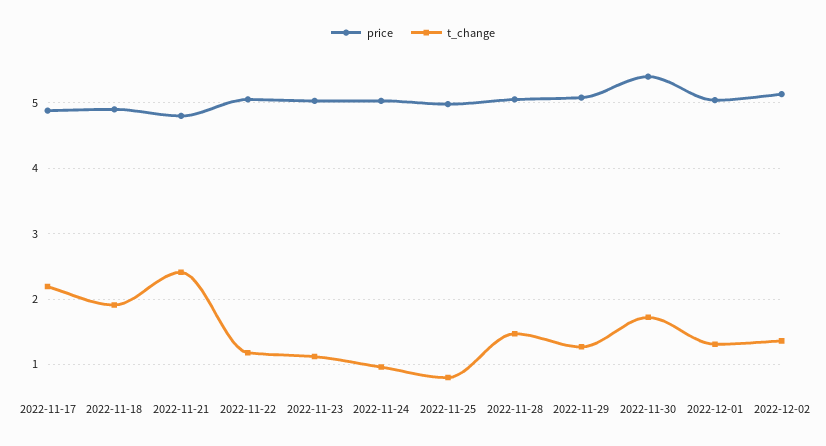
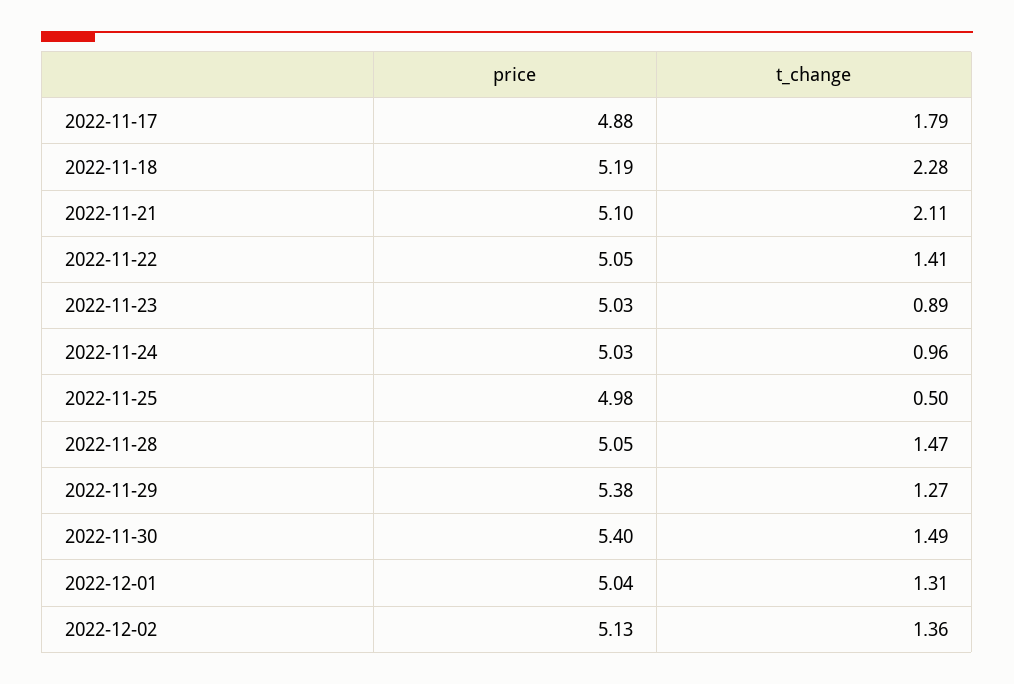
t_change, 2022-11-17: 2.2 -> 1.79
price, 2022-11-18: 4.9 -> 5.19
t_change, 2022-11-18: 1.9 -> 2.28
price, 2022-11-21: 4.8 -> 5.1
t_change, 2022-11-21: 2.4 -> 2.11
t_change, 2022-11-22: 1.2 -> 1.41
t_change, 2022-11-23: 1.1 -> 0.89
t_change, 2022-11-25: 0.8 -> 0.5
price, 2022-11-29: 5.1 -> 5.38
t_change, 2022-11-30: 1.7 -> 1.49

